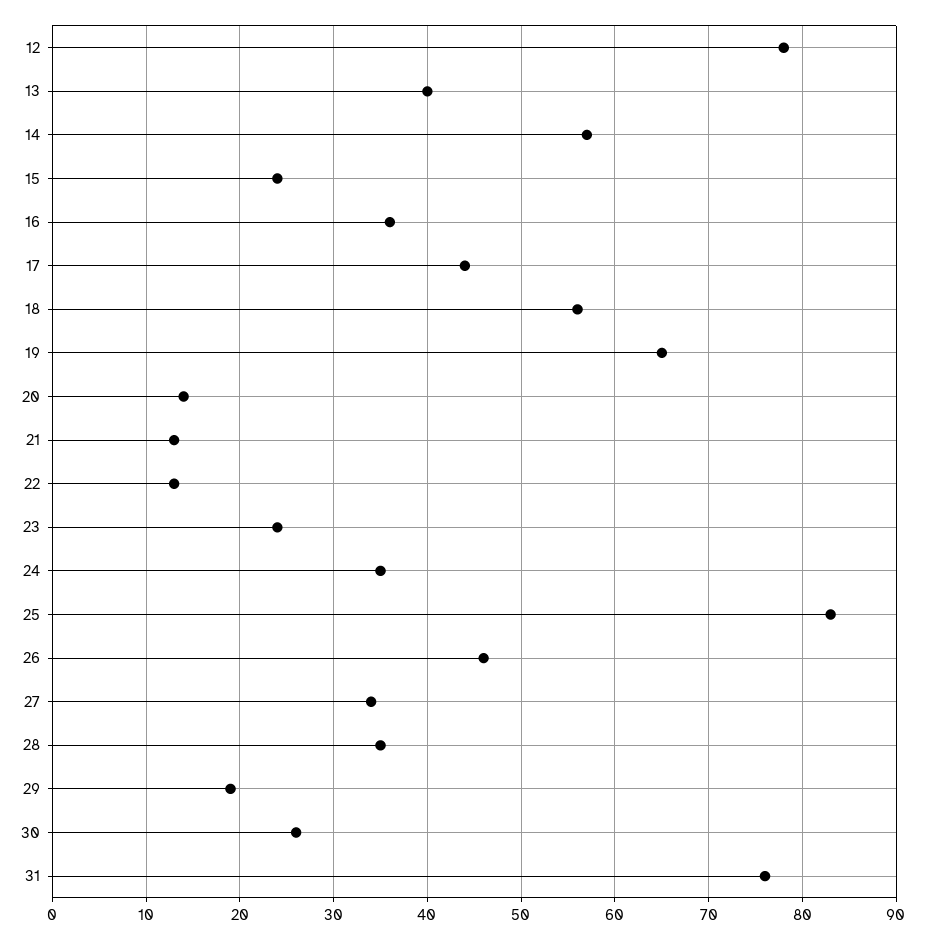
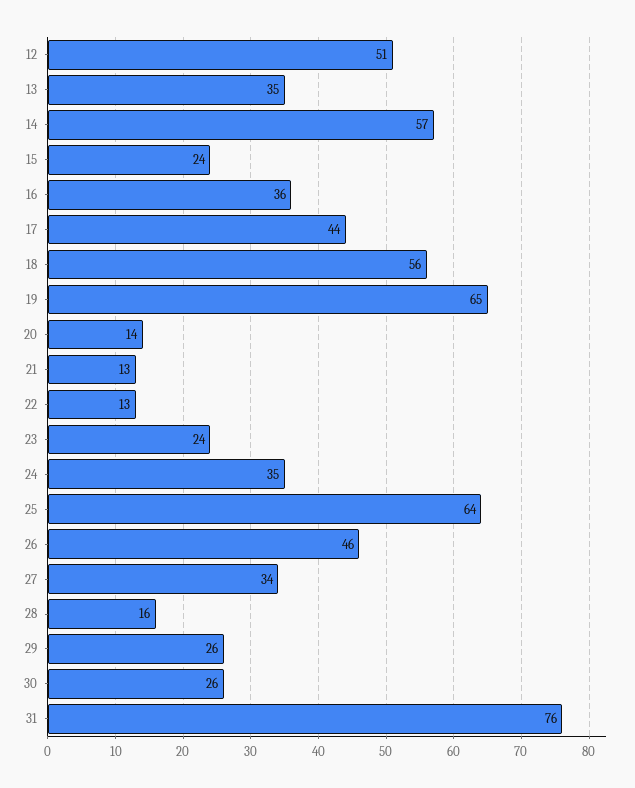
12: 78 -> 51
13: 40 -> 35
25: 83 -> 64
28: 35 -> 16
29: 19 -> 26

